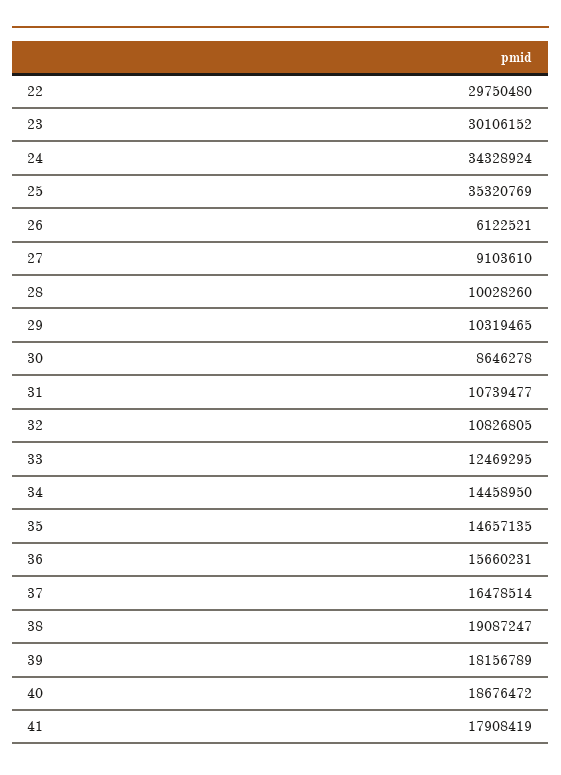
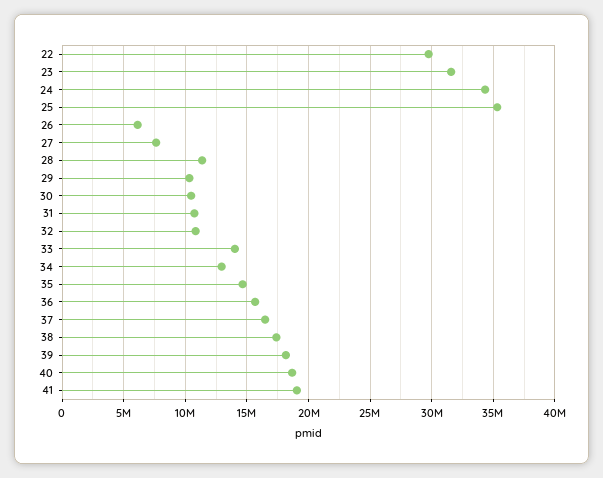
23: 30106152 -> 31500000
27: 9103610 -> 7500000
28: 10028260 -> 11500000
30: 8646278 -> 10500000
33: 12469295 -> 14000000
34: 14458950 -> 13000000
38: 19087247 -> 17500000
41: 17908419 -> 19000000

